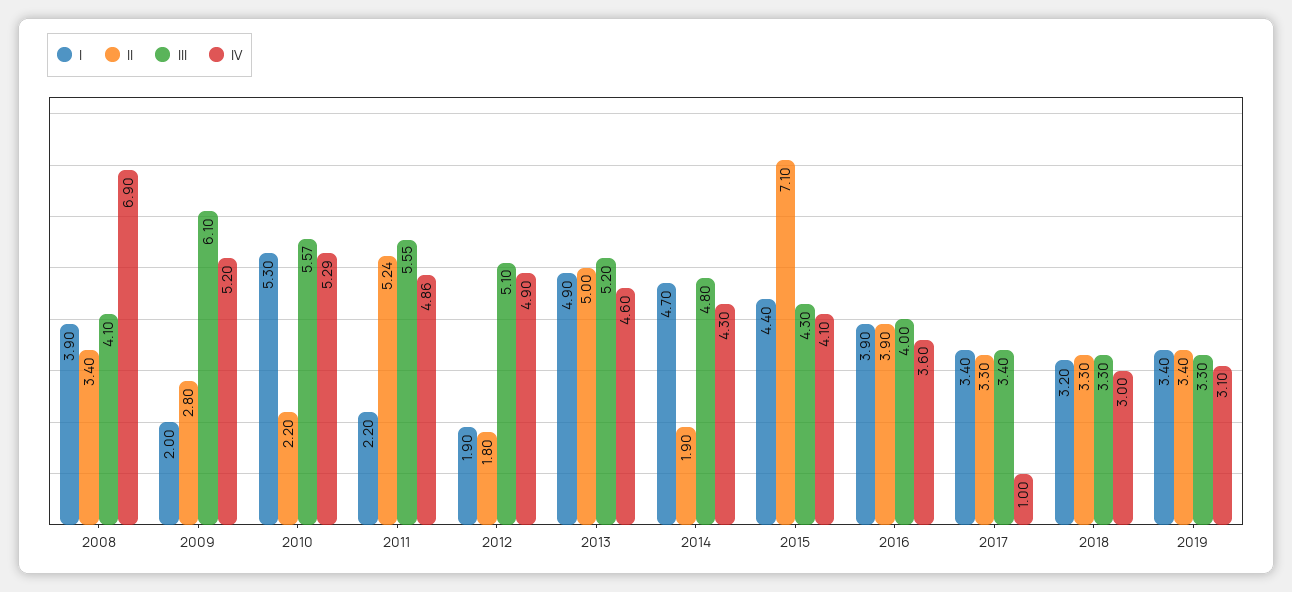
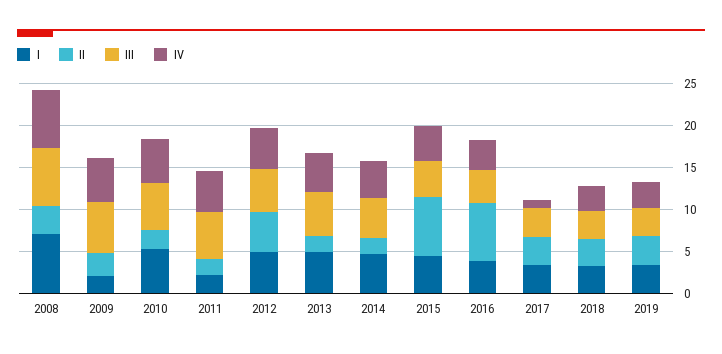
I, 2008: 3.9 -> 7
III, 2008: 4.1 -> 7
II, 2011: 5.24 -> 2
I, 2012: 1.9 -> 5
II, 2012: 1.8 -> 5
II, 2013: 5 -> 2
II, 2016: 3.9 -> 7

